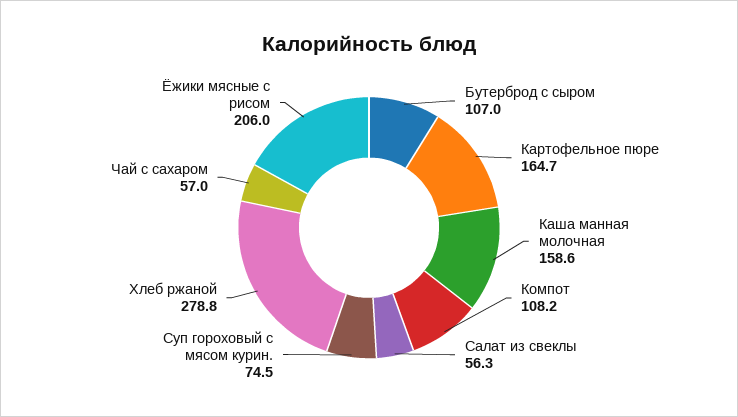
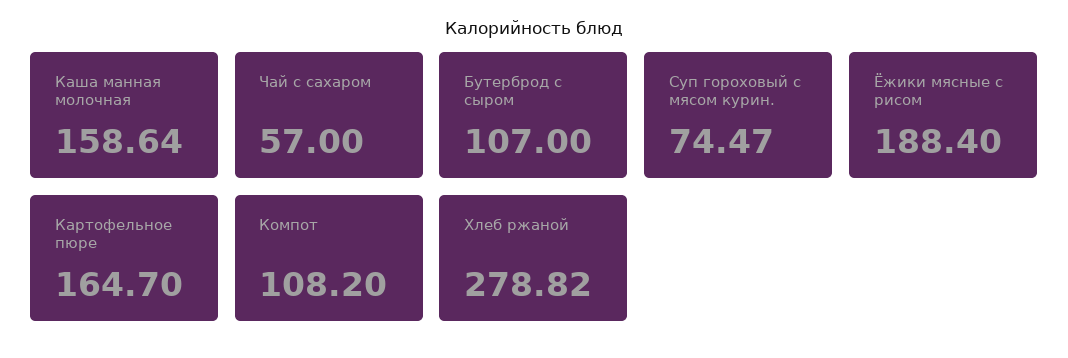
Салат из свеклы: 56.3 -> none
Ёжики мясные с рисом: 206 -> 188.4

